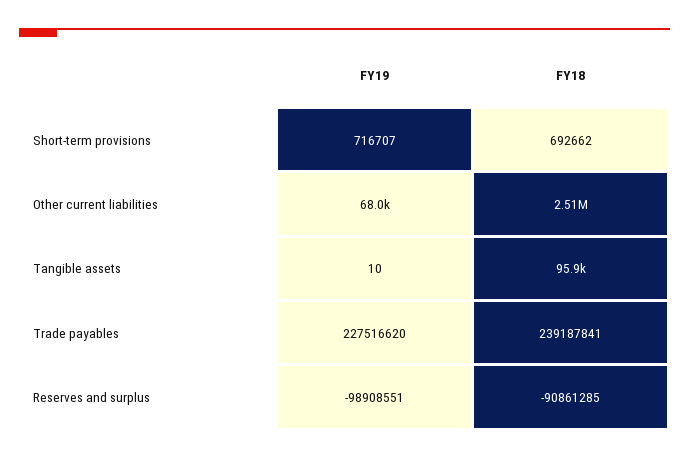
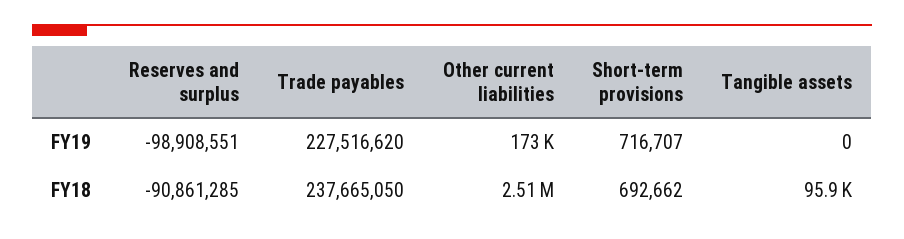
FY19, Other current liabilities: 68000 -> 173000
FY19, Tangible assets: 10 -> 0
FY18, Trade payables: 239187841 -> 237665050

